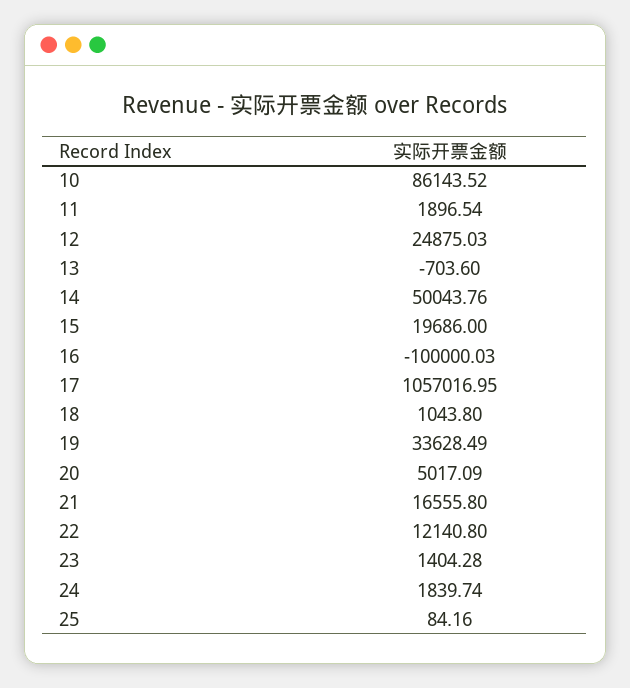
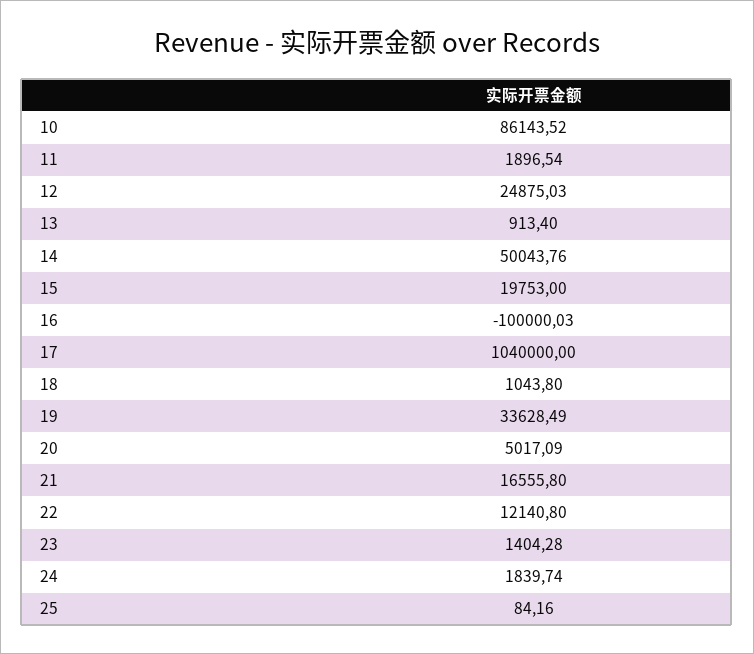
13: -703.6 -> 913.4
15: 19686 -> 19753
17: 1057016.95 -> 1040000

